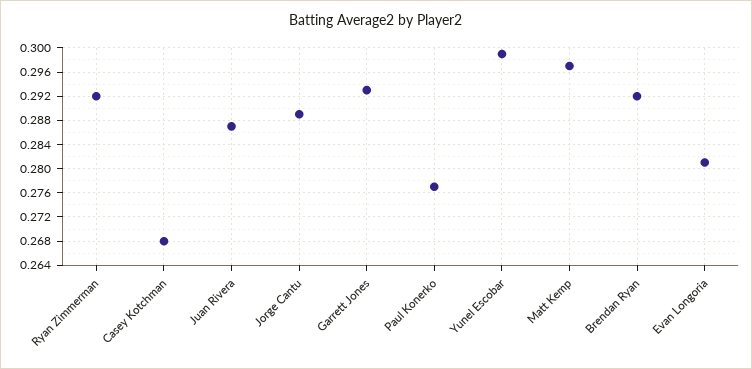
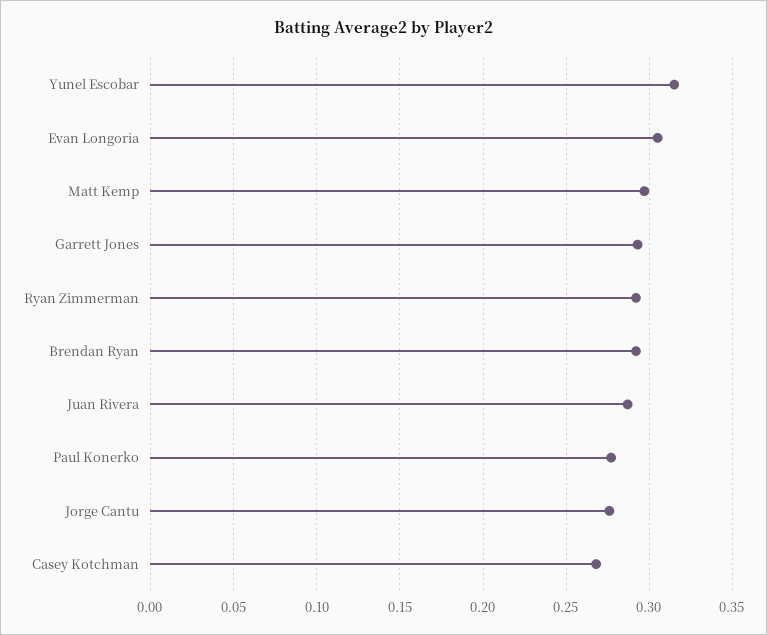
Jorge Cantu: 0.289 -> 0.275
Yunel Escobar: 0.299 -> 0.315
Evan Longoria: 0.281 -> 0.305

